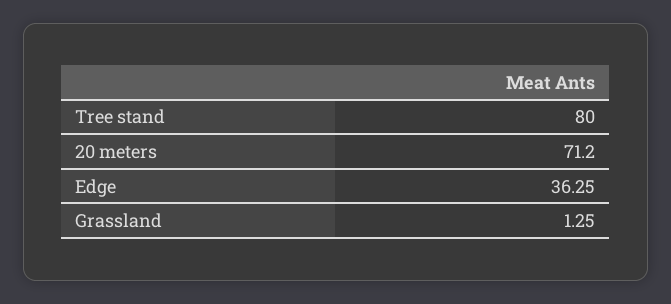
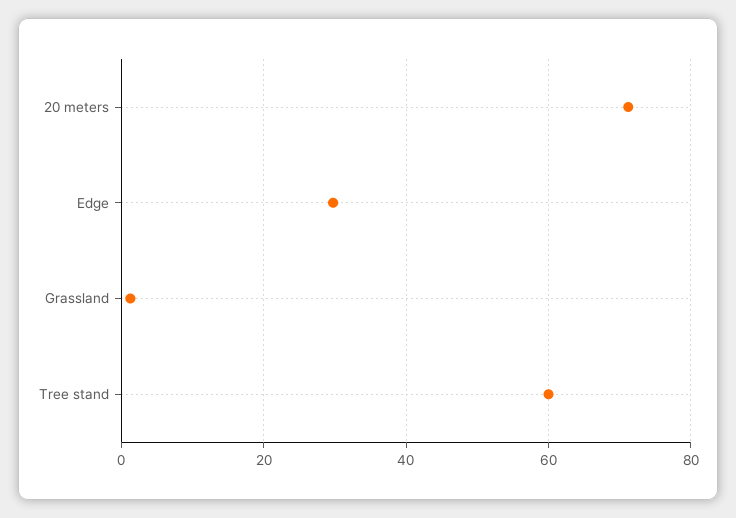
Tree stand: 80 -> 60
Edge: 36.25 -> 30

